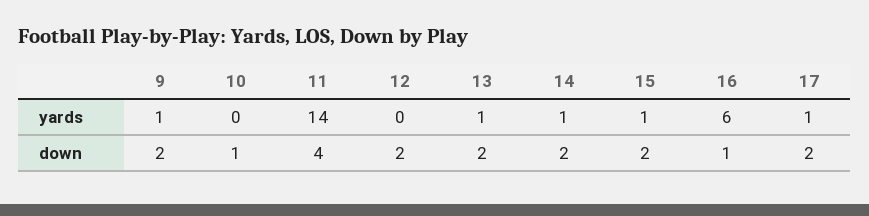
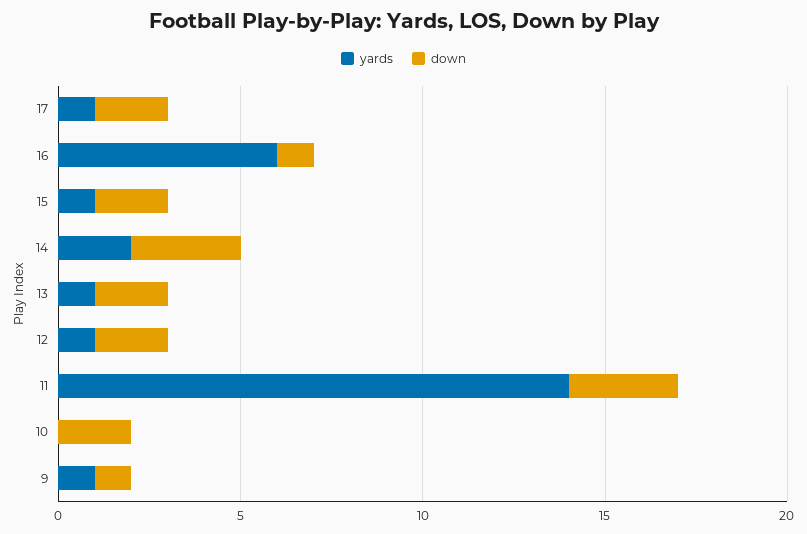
yards, 12: 0 -> 1
yards, 14: 1 -> 2
down, 9: 2 -> 1
down, 10: 1 -> 2
down, 11: 4 -> 3
down, 14: 2 -> 3

